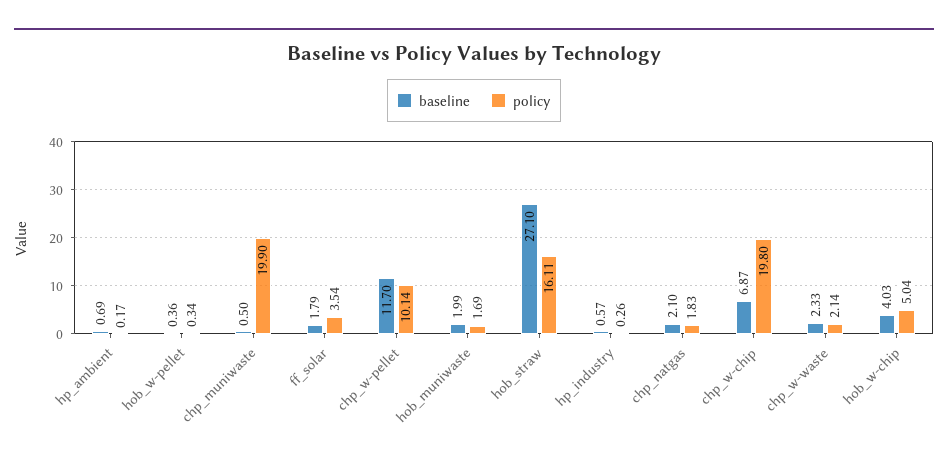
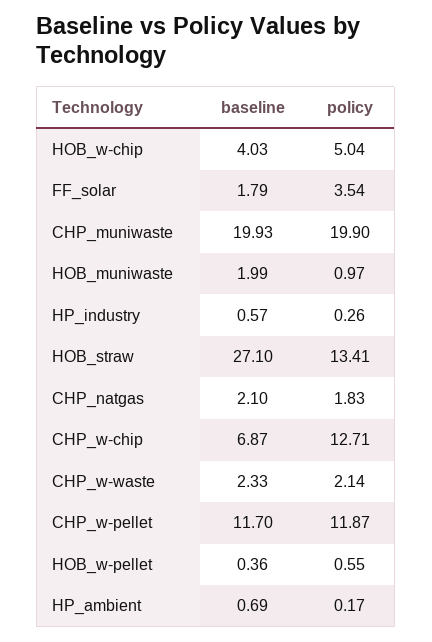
policy, hob_w-pellet: 0.34 -> 0.55
baseline, chp_muniwaste: 0.5 -> 19.93
policy, chp_w-pellet: 10.14 -> 11.87
policy, hob_muniwaste: 1.69 -> 0.97
policy, hob_straw: 16.11 -> 13.41
policy, chp_w-chip: 19.8 -> 12.71

